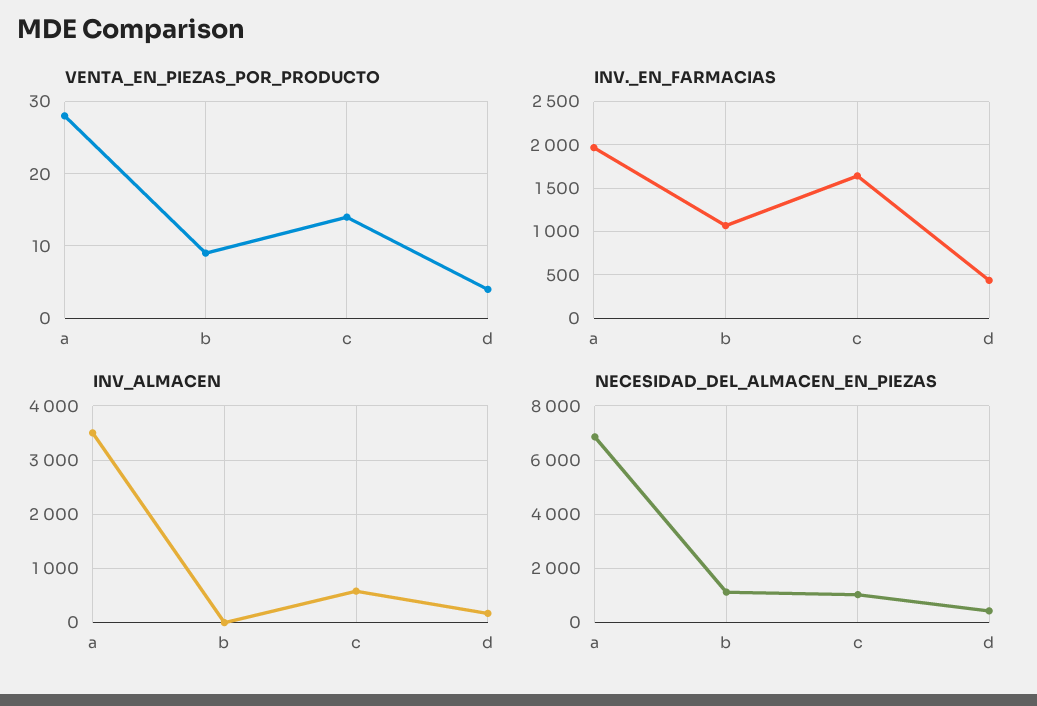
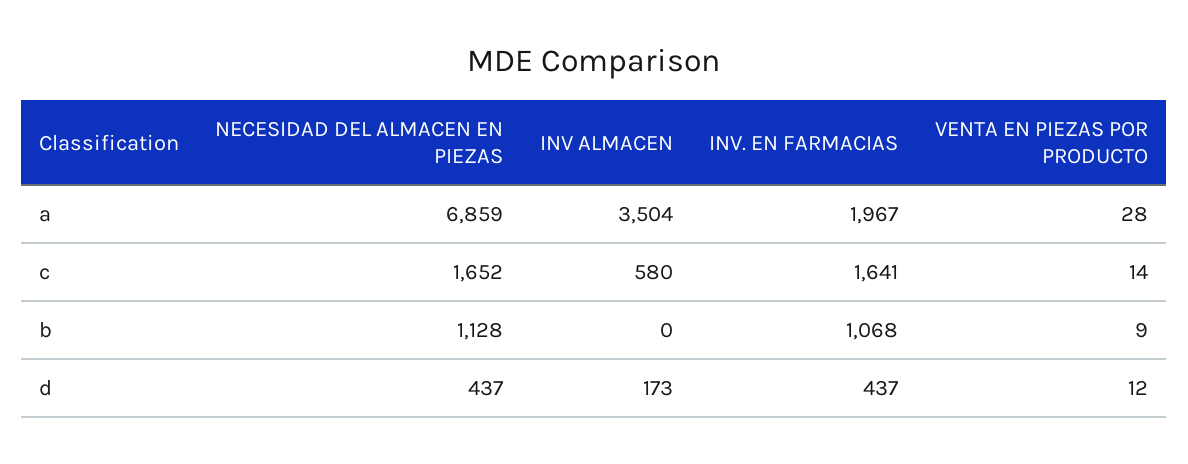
VENTA_EN_PIEZAS_POR_PRODUCTO, d: 4 -> 12
NECESIDAD_DEL_ALMACEN_EN_PIEZAS, c: 1000 -> 1652

